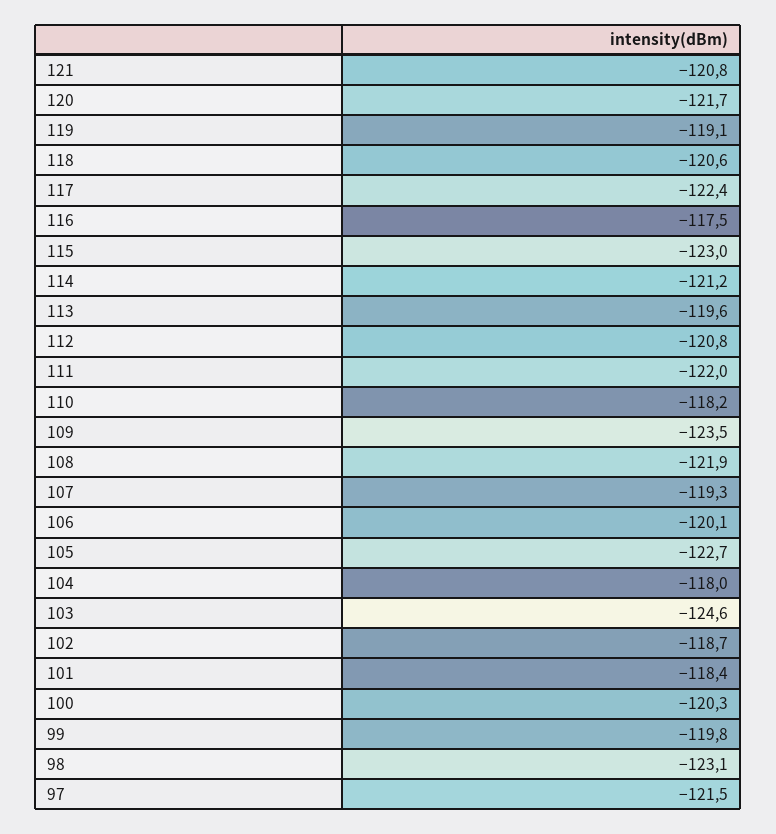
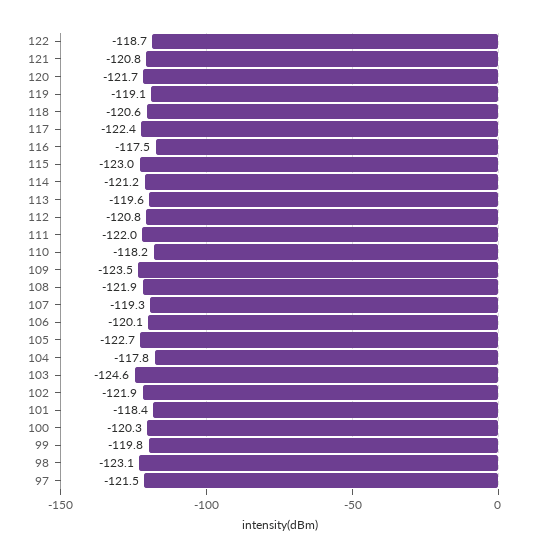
104: -118 -> -117.8
102: -118.7 -> -121.9
122: none -> -118.7

